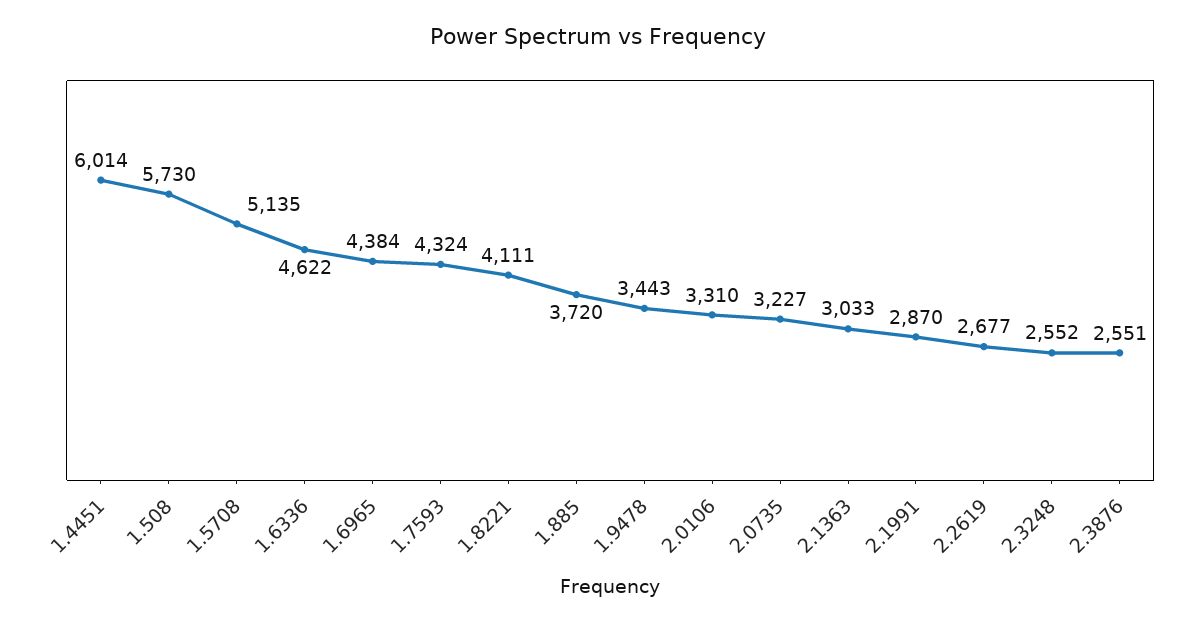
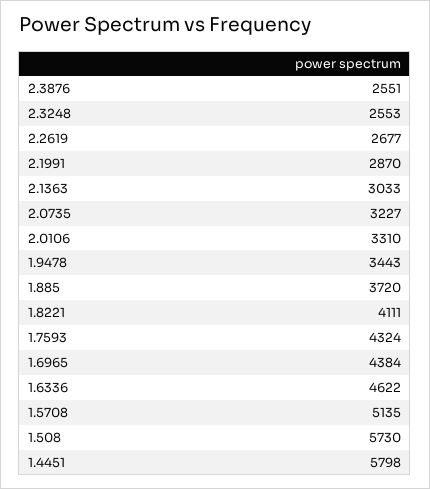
1.4451: 6014 -> 5798
2.3248: 2552 -> 2553

